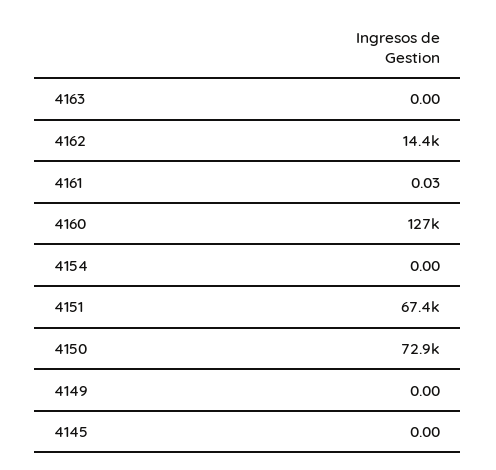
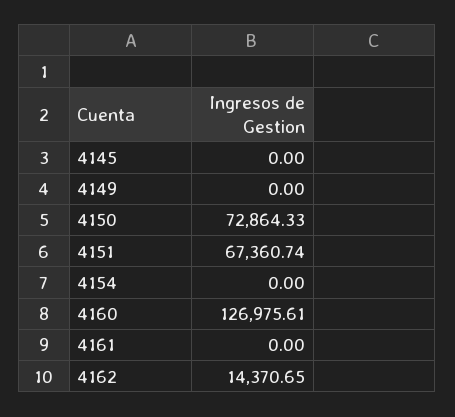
4163: 0 -> none
4161: 0.03 -> 0

